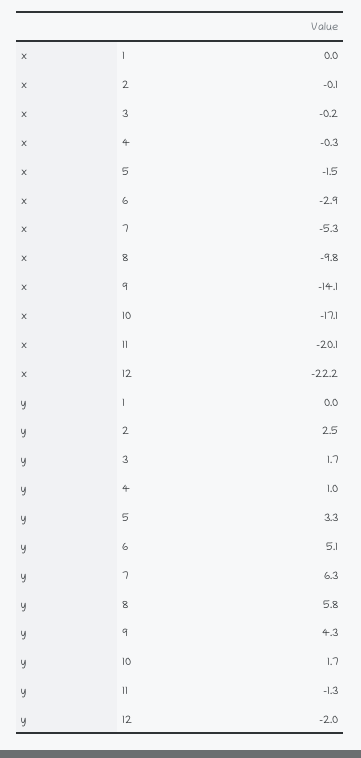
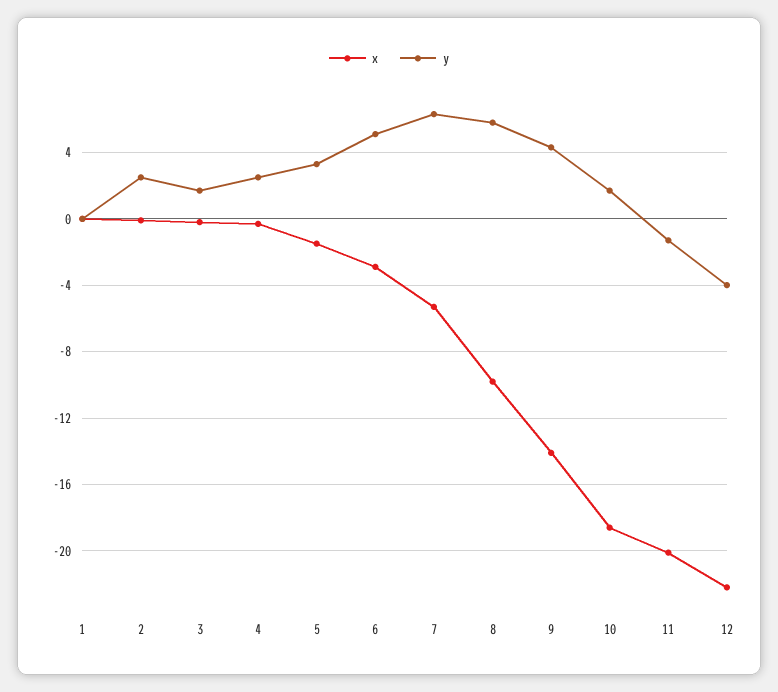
x, 10: -17.1 -> -18.5
y, 4: 1 -> 2.5
y, 12: -2 -> -4

